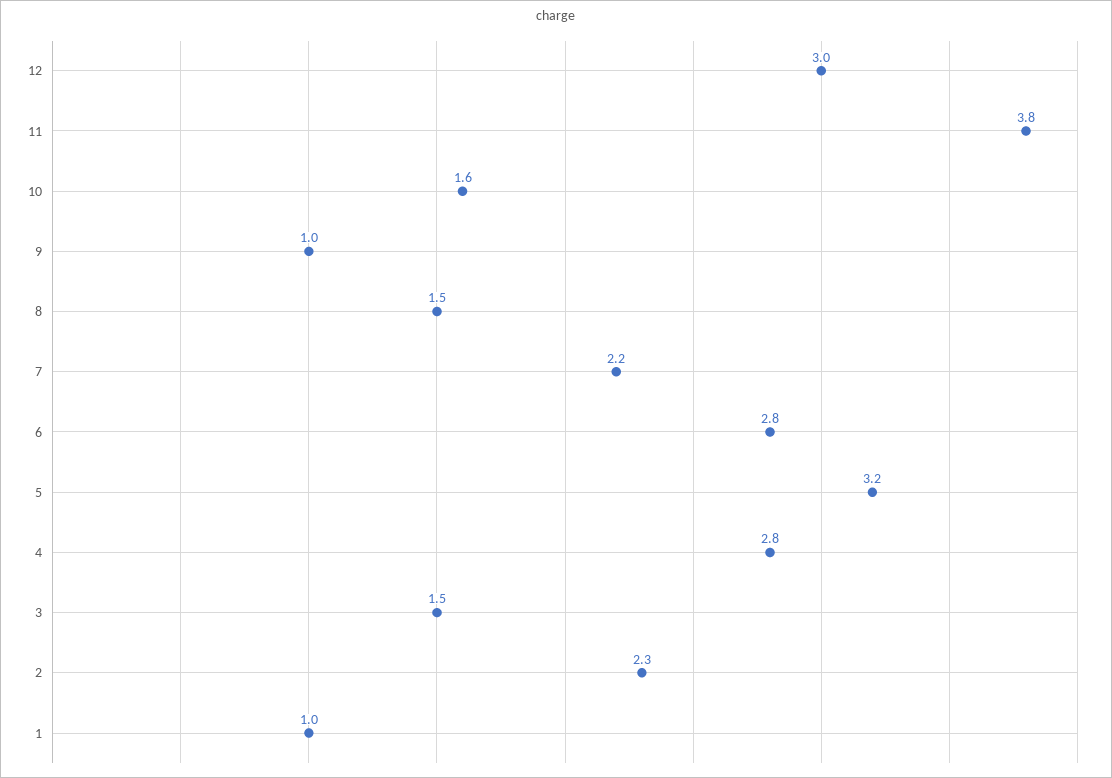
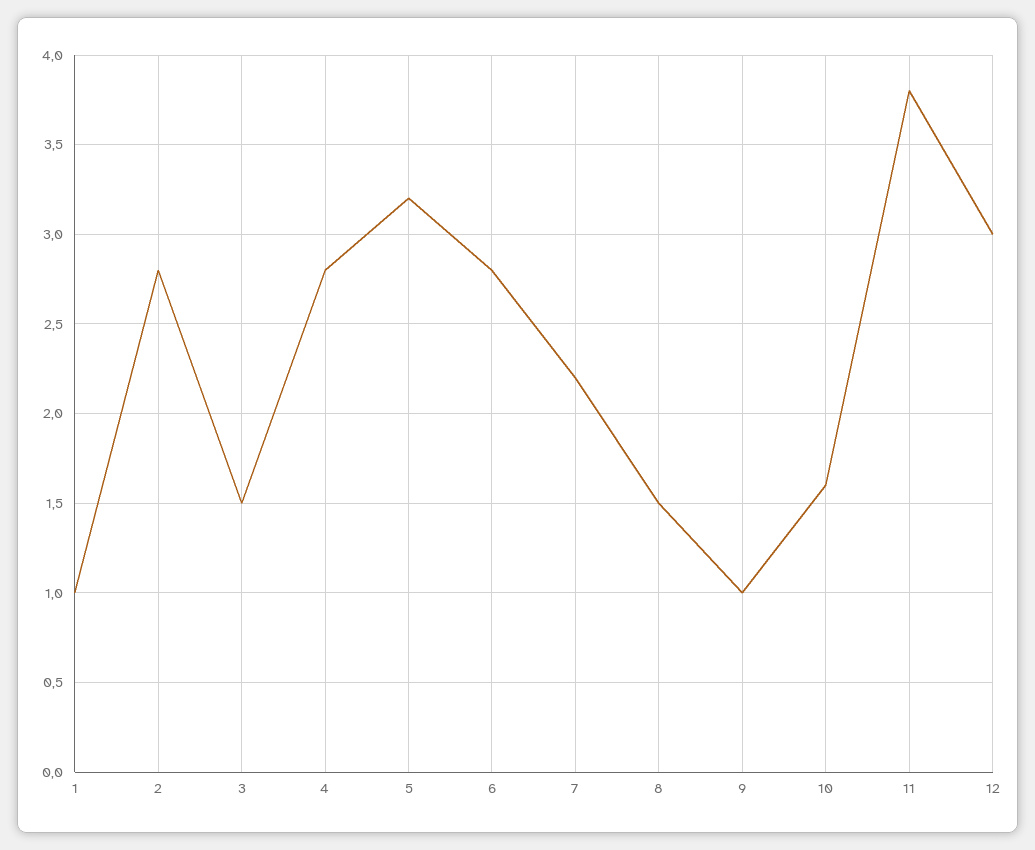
2: 2.3 -> 2.8

